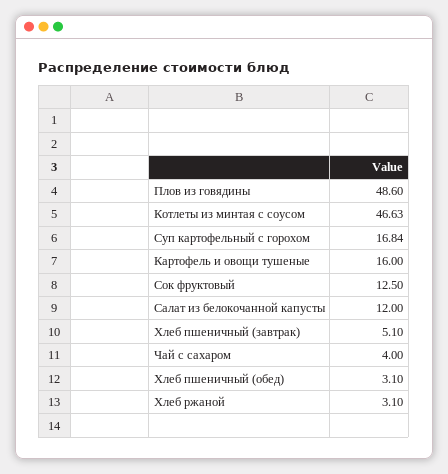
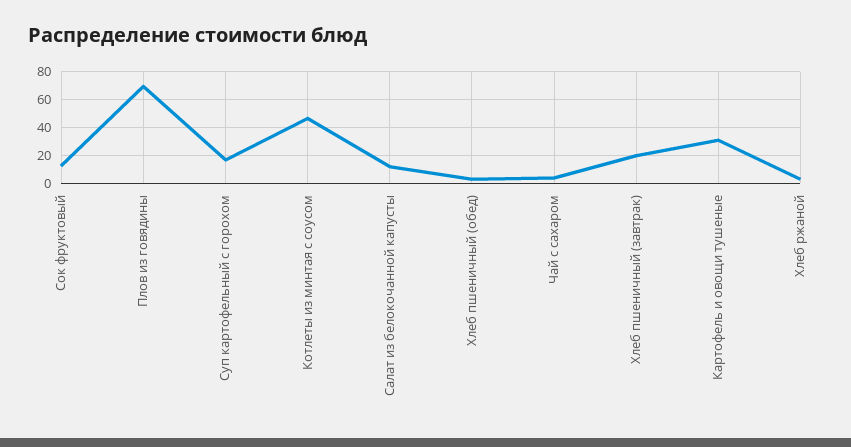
Плов из говядины: 48.6 -> 70
Картофель и овощи тушеные: 16 -> 30
Хлеб пшеничный (завтрак): 5.1 -> 20

